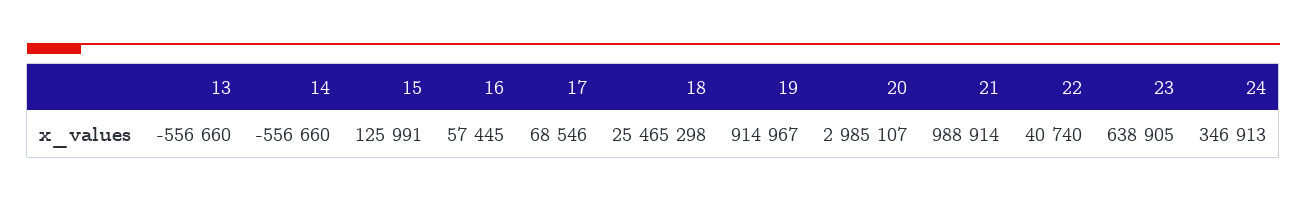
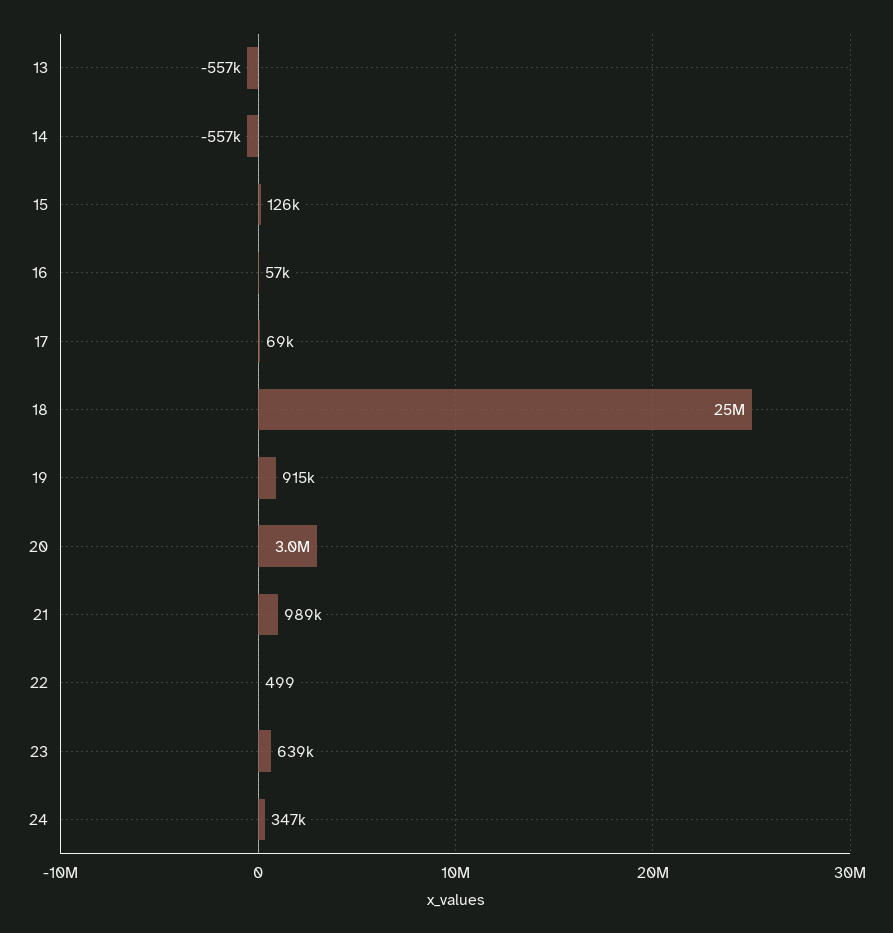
22: 40740 -> 499

